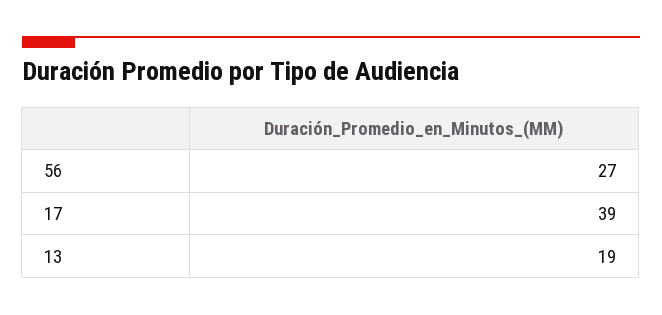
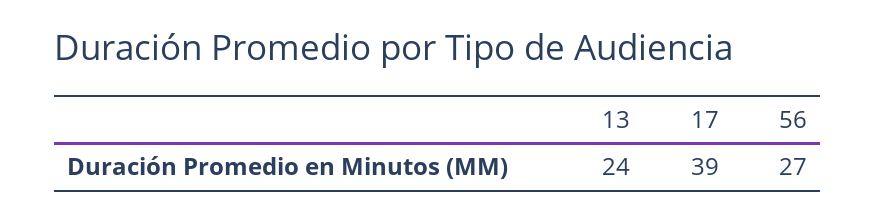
13: 19 -> 24

